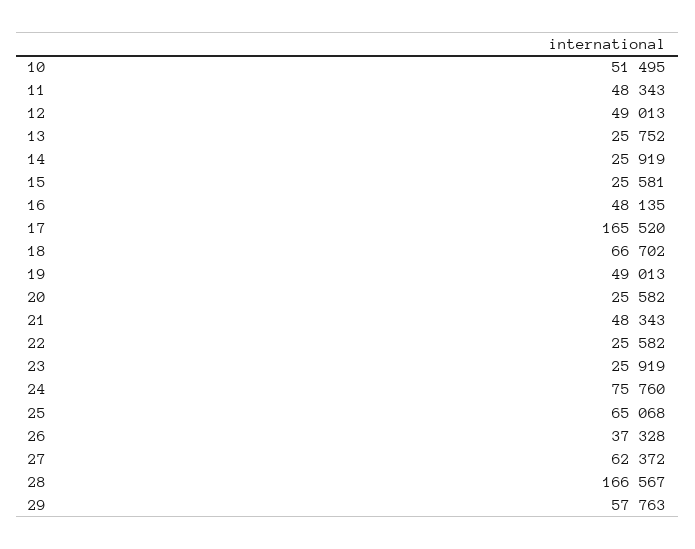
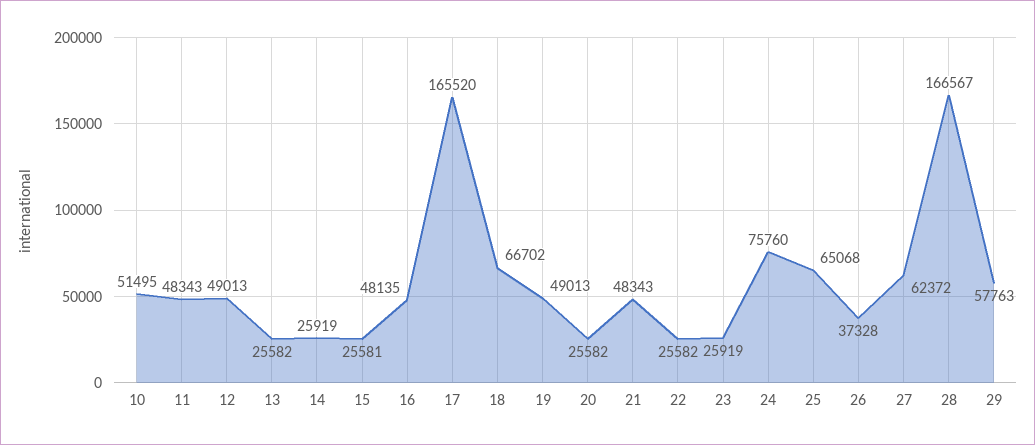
13: 25752 -> 25582

